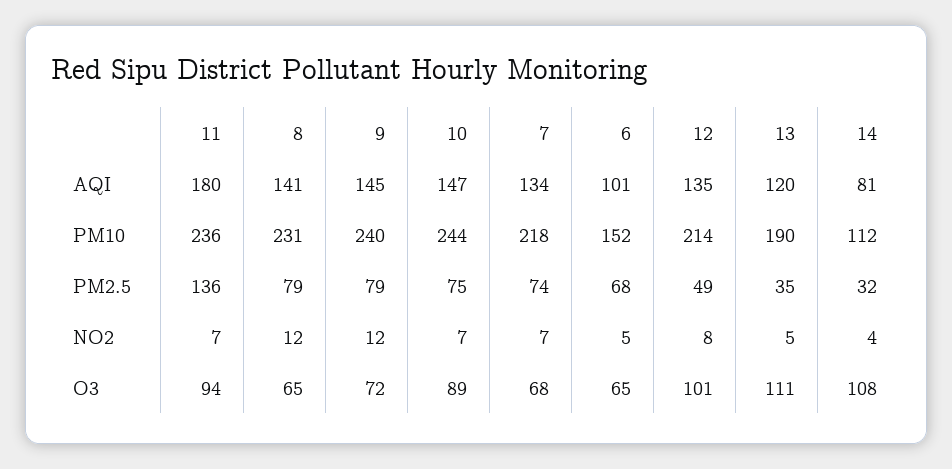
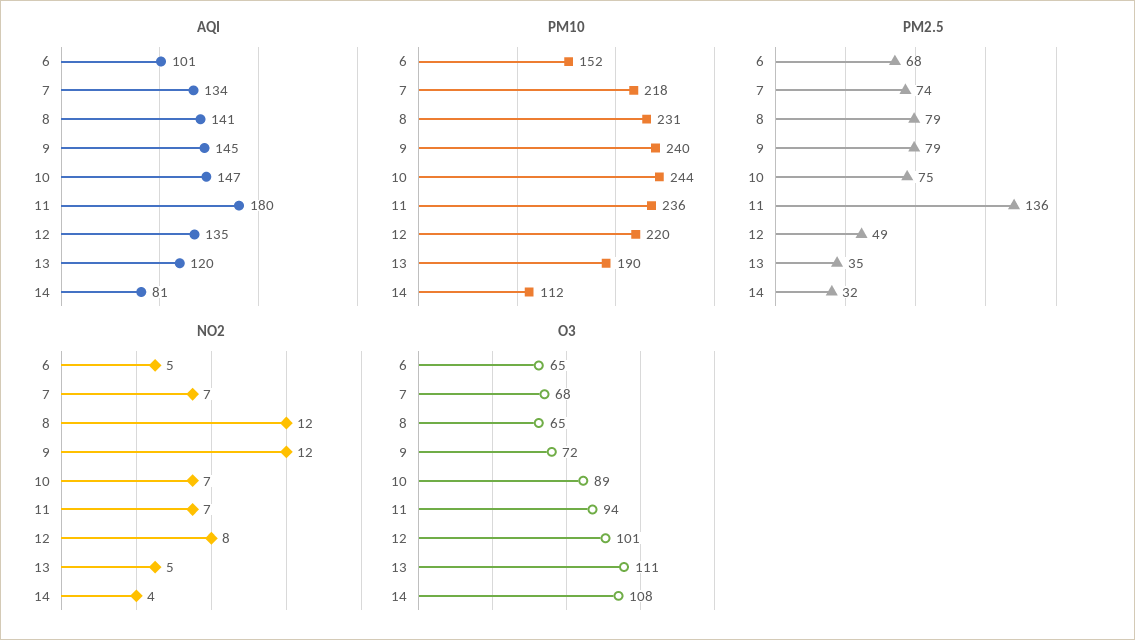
PM10, 12: 214 -> 220

